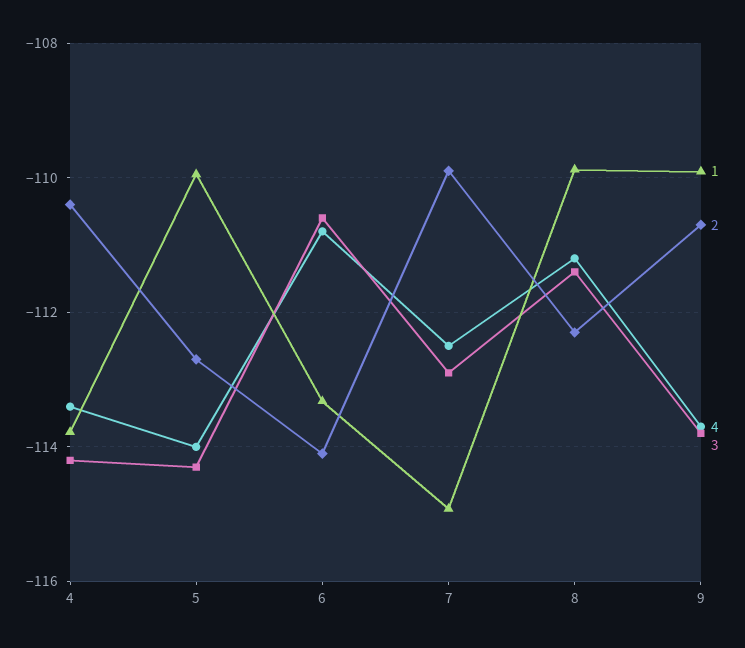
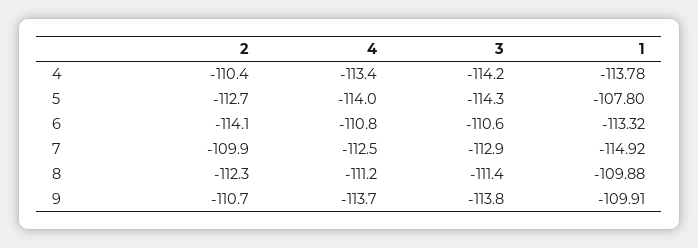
1, 5: -110 -> -107.8

